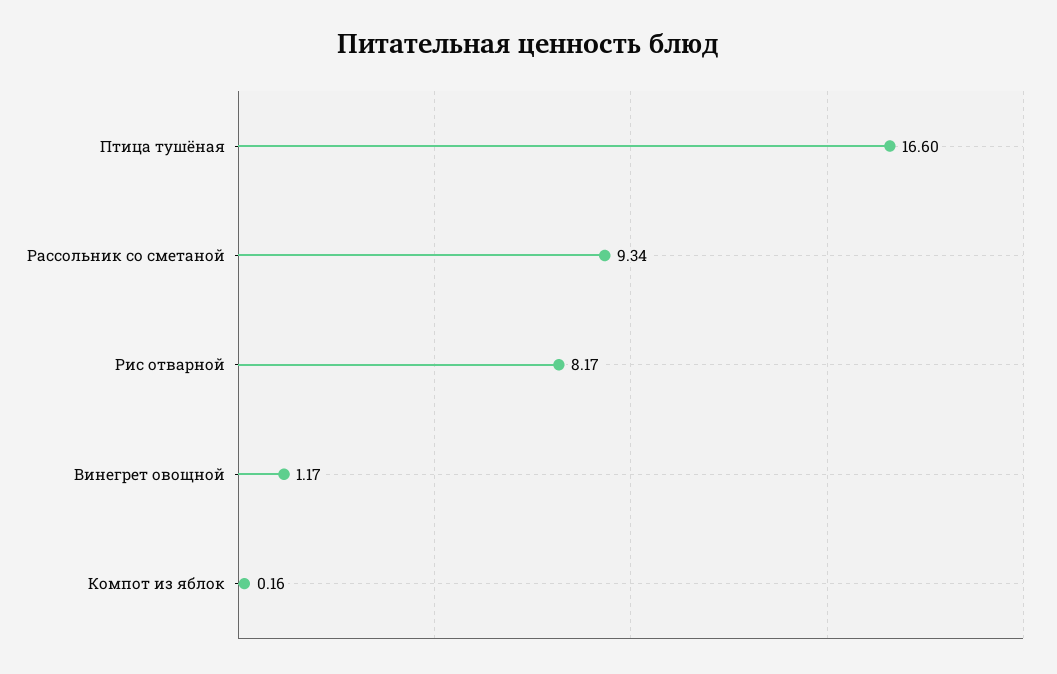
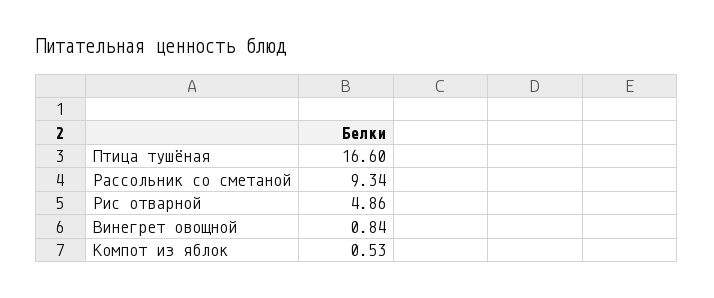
Рис отварной: 8.17 -> 4.86
Винегрет овощной: 1.17 -> 0.84
Компот из яблок: 0.16 -> 0.53

